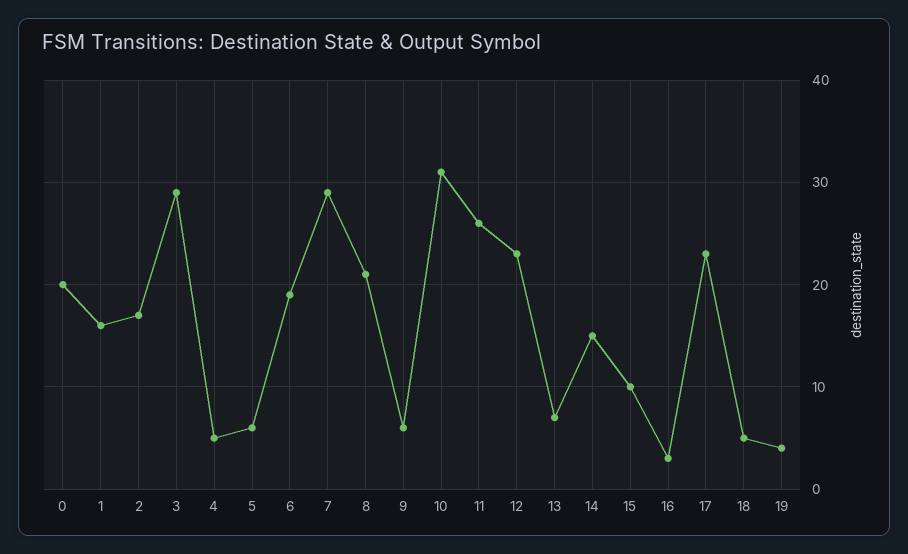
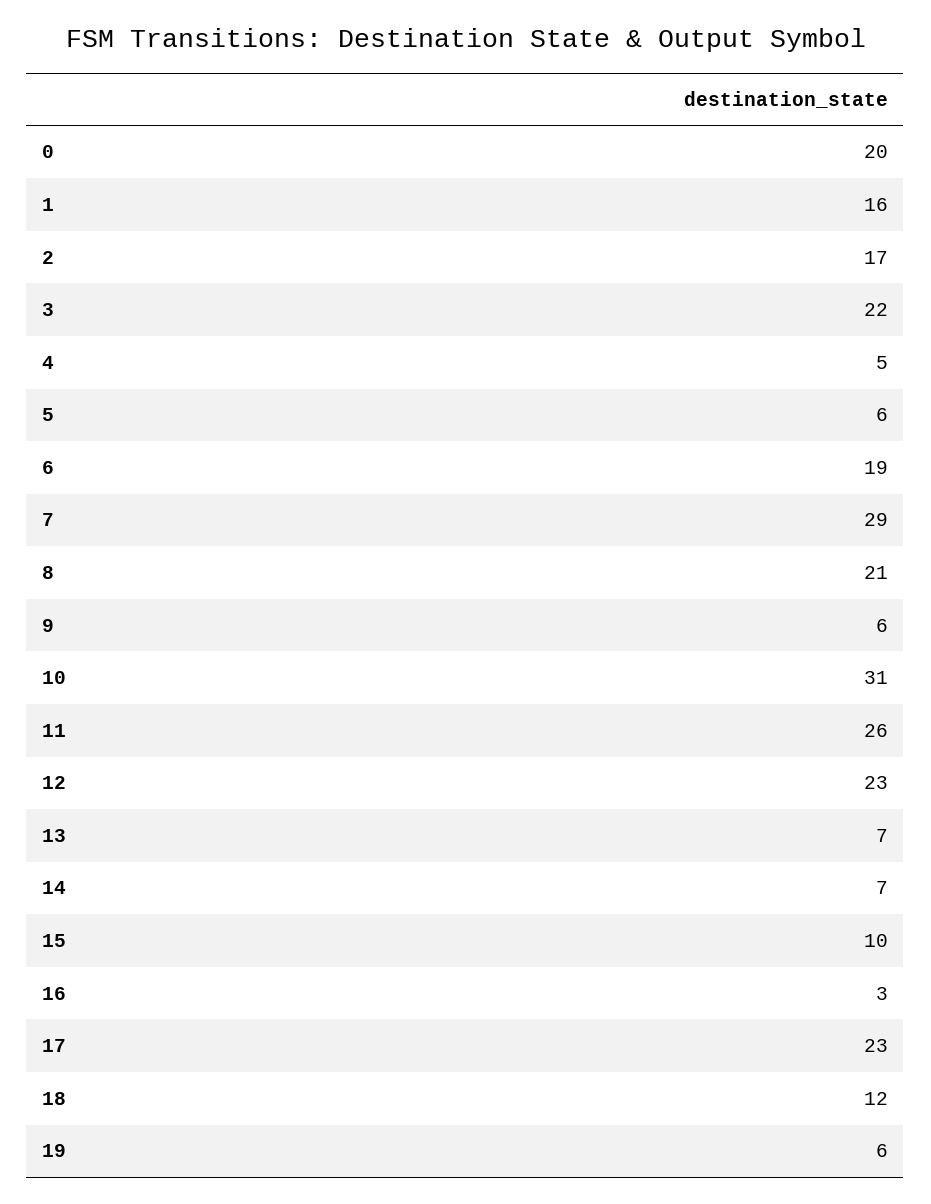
3: 29 -> 22
14: 15 -> 7
18: 5 -> 12
19: 4 -> 6

